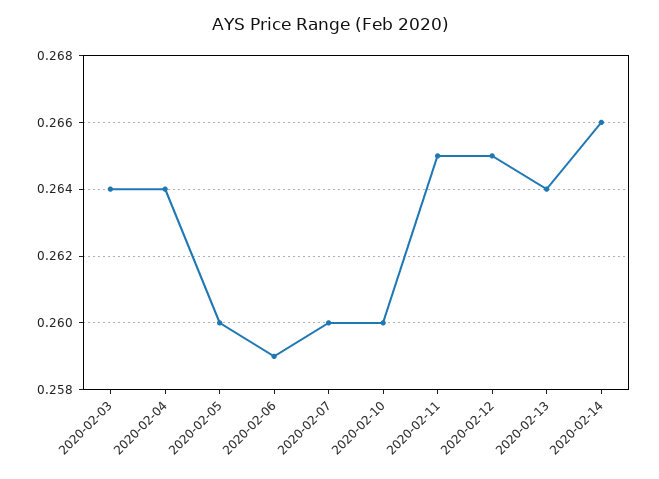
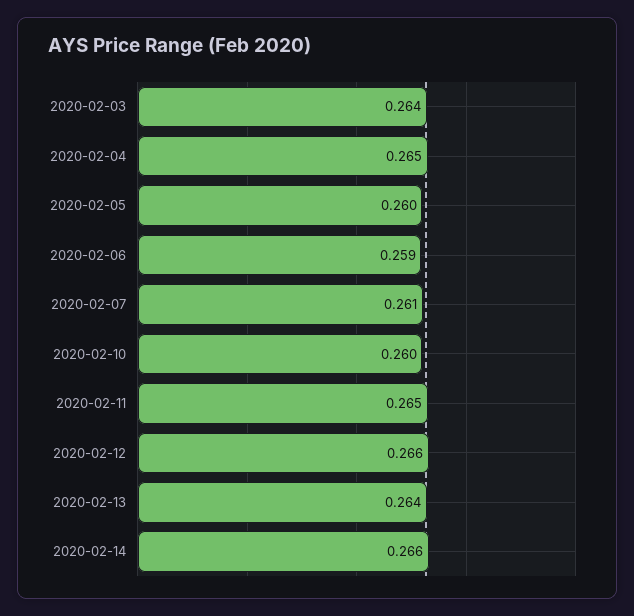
2020-02-04: 0.264 -> 0.265
2020-02-07: 0.26 -> 0.261
2020-02-12: 0.265 -> 0.266

